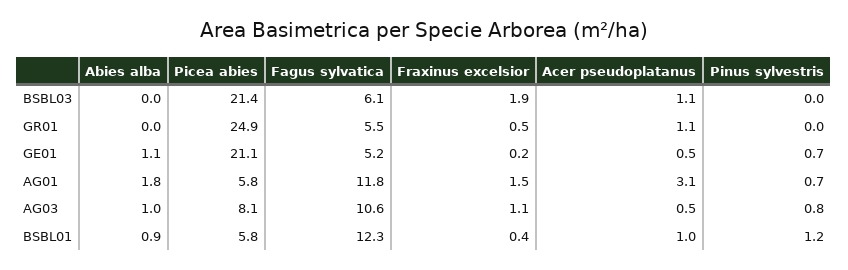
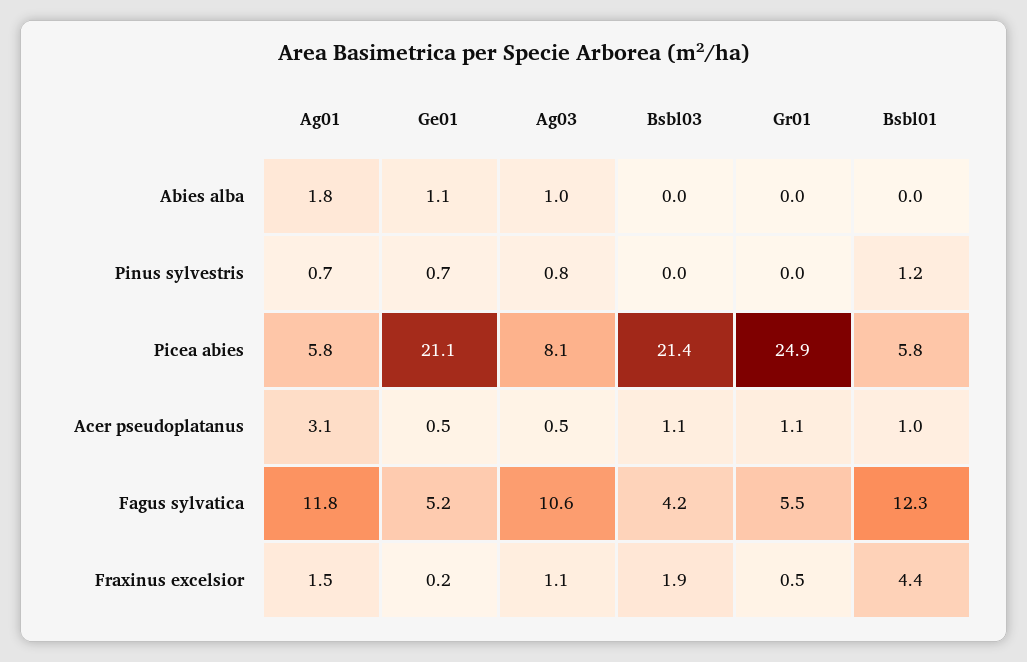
Fagus sylvatica, BSBL03: 6.1 -> 4.2
Abies alba, BSBL01: 0.9 -> 0
Fraxinus excelsior, BSBL01: 0.4 -> 4.4

